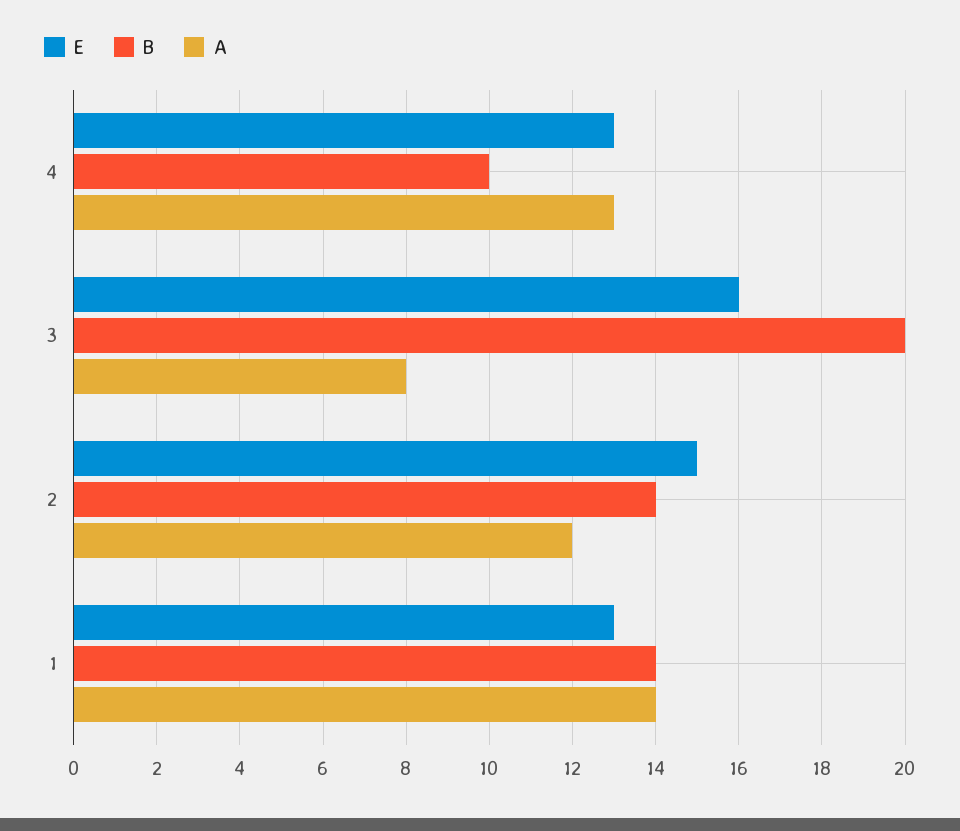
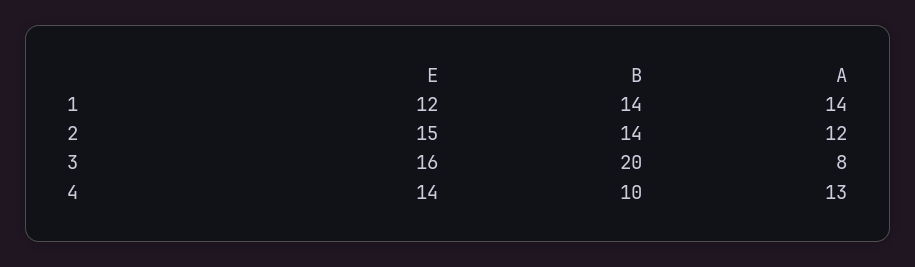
E, 4: 13 -> 14
E, 1: 13 -> 12

